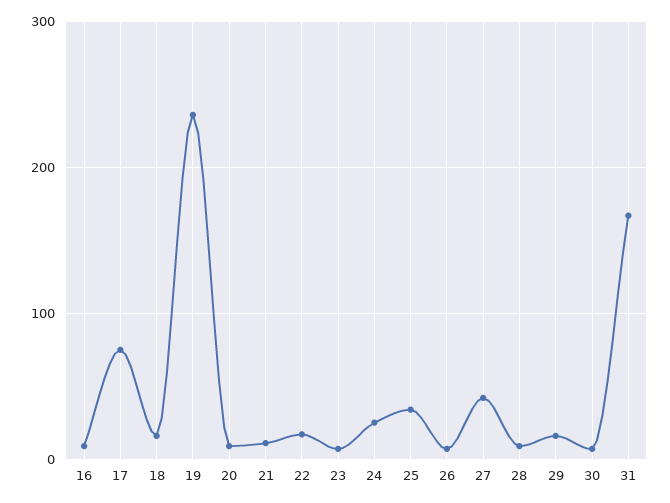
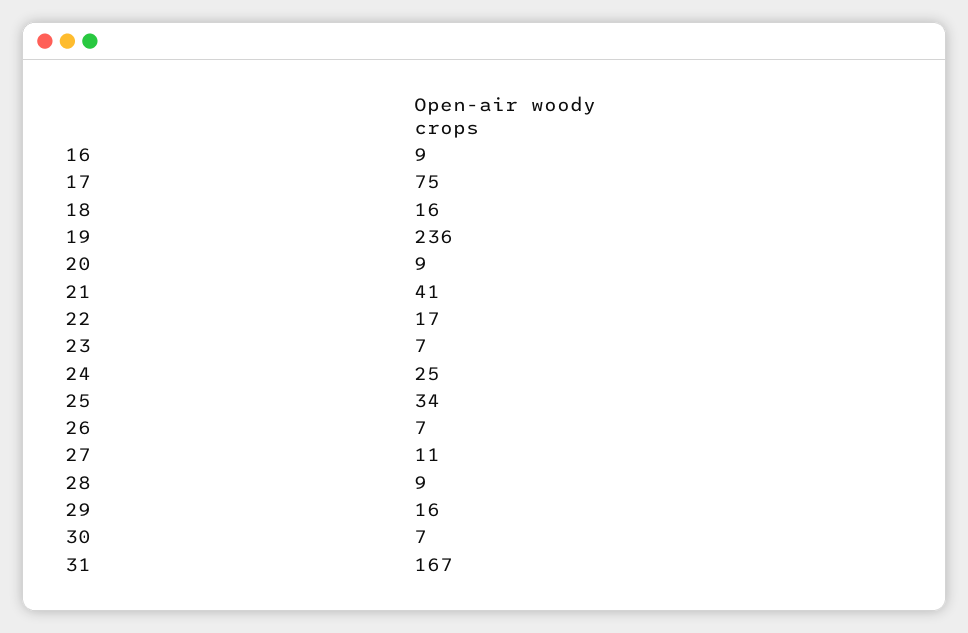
21: 10 -> 41
27: 40 -> 11

